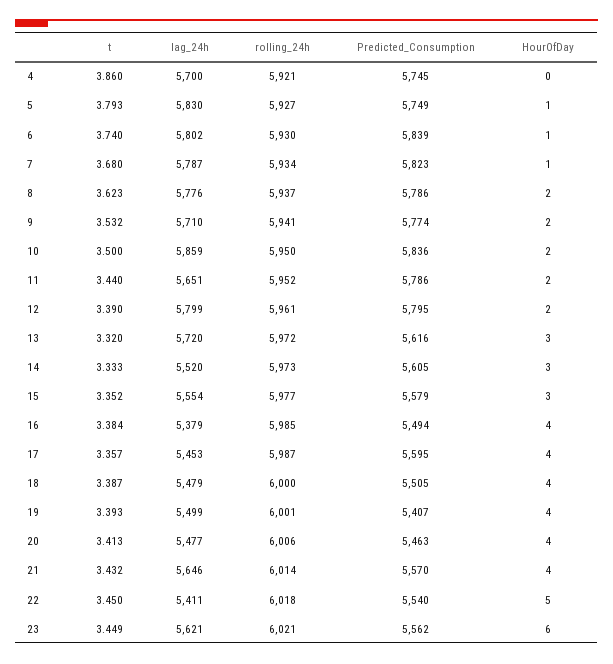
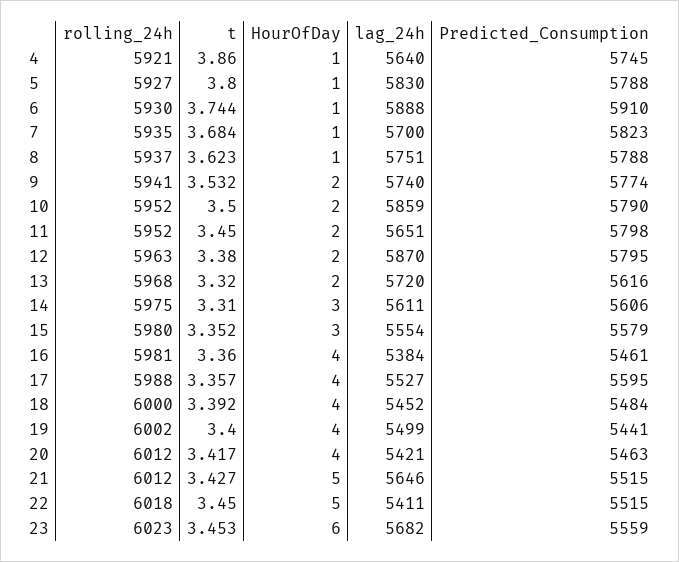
lag_24h, 4: 5700 -> 5640
HourOfDay, 4: 0 -> 1
t, 5: 3.793 -> 3.8
Predicted_Consumption, 5: 5749 -> 5788
t, 6: 3.74 -> 3.744
lag_24h, 6: 5802 -> 5888
Predicted_Consumption, 6: 5839 -> 5910
t, 7: 3.68 -> 3.684
lag_24h, 7: 5787 -> 5700
rolling_24h, 7: 5934 -> 5935
lag_24h, 8: 5776 -> 5751
Predicted_Consumption, 8: 5786 -> 5788
HourOfDay, 8: 2 -> 1
lag_24h, 9: 5710 -> 5740
rolling_24h, 10: 5950 -> 5952
Predicted_Consumption, 10: 5836 -> 5790
t, 11: 3.44 -> 3.45
Predicted_Consumption, 11: 5786 -> 5798
t, 12: 3.39 -> 3.38
lag_24h, 12: 5799 -> 5870
rolling_24h, 12: 5961 -> 5963
rolling_24h, 13: 5972 -> 5968
HourOfDay, 13: 3 -> 2
t, 14: 3.333 -> 3.31
lag_24h, 14: 5520 -> 5611
rolling_24h, 14: 5973 -> 5975
Predicted_Consumption, 14: 5605 -> 5606
rolling_24h, 15: 5977 -> 5980
t, 16: 3.384 -> 3.36
lag_24h, 16: 5379 -> 5384
rolling_24h, 16: 5985 -> 5981
Predicted_Consumption, 16: 5494 -> 5461
lag_24h, 17: 5453 -> 5527
rolling_24h, 17: 5987 -> 5988
t, 18: 3.387 -> 3.392
lag_24h, 18: 5479 -> 5452
Predicted_Consumption, 18: 5505 -> 5484
t, 19: 3.393 -> 3.4
rolling_24h, 19: 6001 -> 6002
Predicted_Consumption, 19: 5407 -> 5441
t, 20: 3.413 -> 3.417
lag_24h, 20: 5477 -> 5421
rolling_24h, 20: 6006 -> 6012
t, 21: 3.432 -> 3.427
rolling_24h, 21: 6014 -> 6012
Predicted_Consumption, 21: 5570 -> 5515
HourOfDay, 21: 4 -> 5
Predicted_Consumption, 22: 5540 -> 5515
t, 23: 3.449 -> 3.453
lag_24h, 23: 5621 -> 5682
rolling_24h, 23: 6021 -> 6023
Predicted_Consumption, 23: 5562 -> 5559

